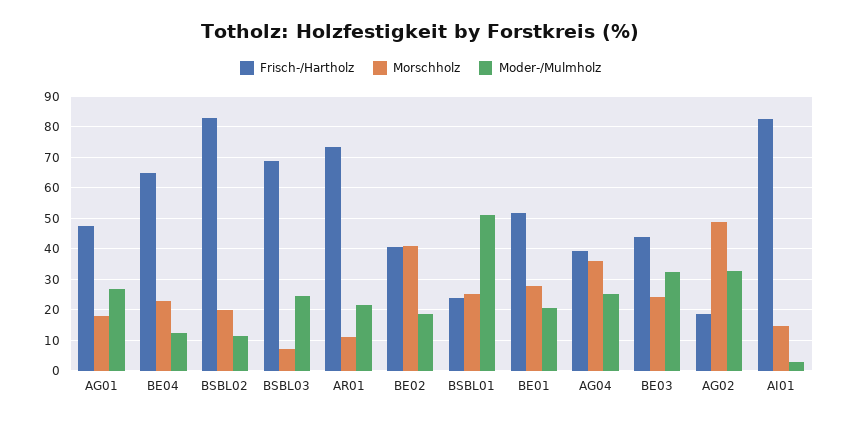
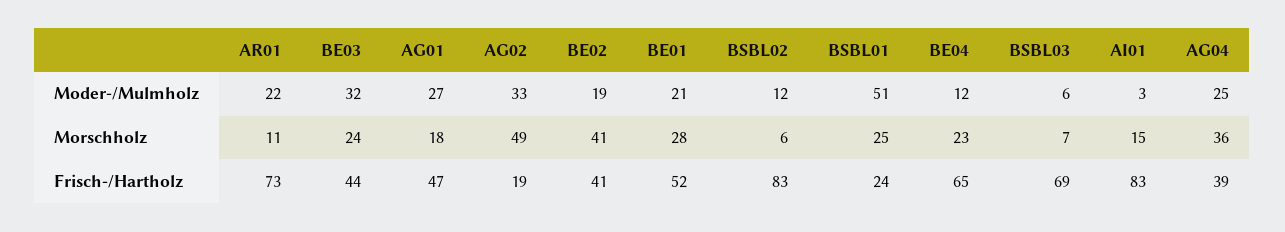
Morschholz, BSBL02: 20 -> 6
Moder-/Mulmholz, BSBL03: 24 -> 6

